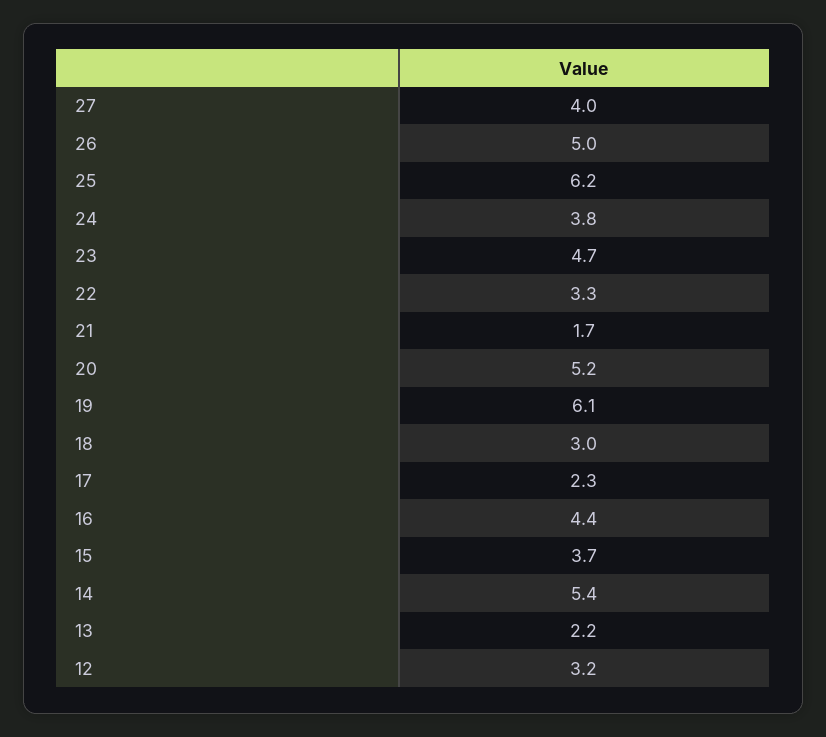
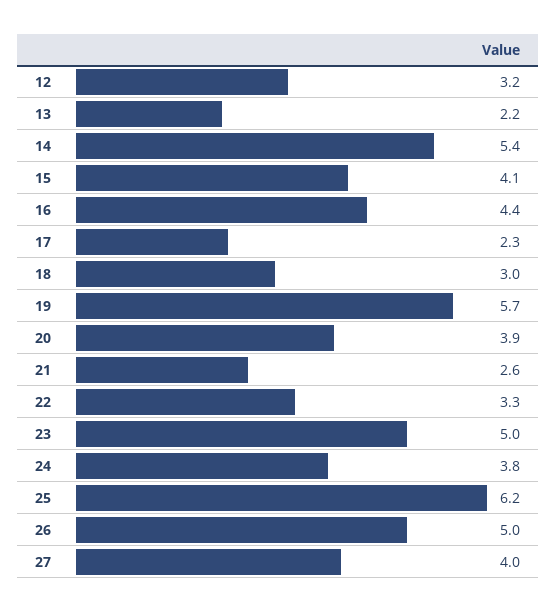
23: 4.7 -> 5
21: 1.7 -> 2.6
20: 5.2 -> 3.9
19: 6.1 -> 5.7
15: 3.7 -> 4.1

